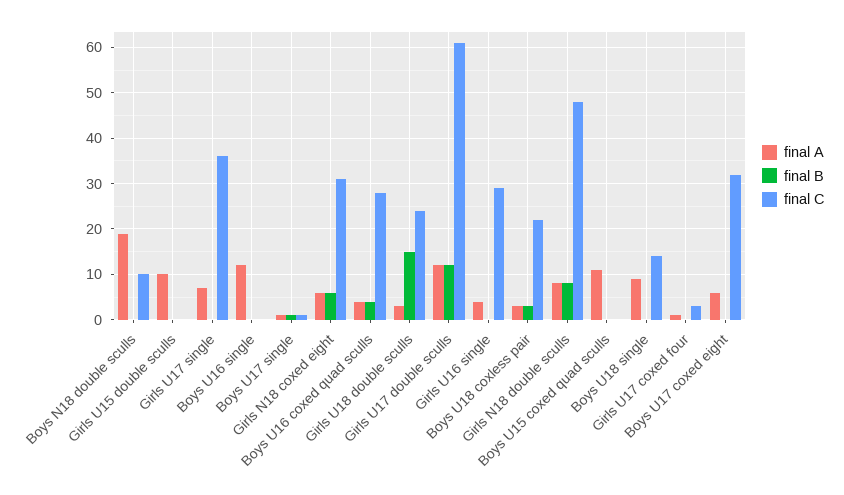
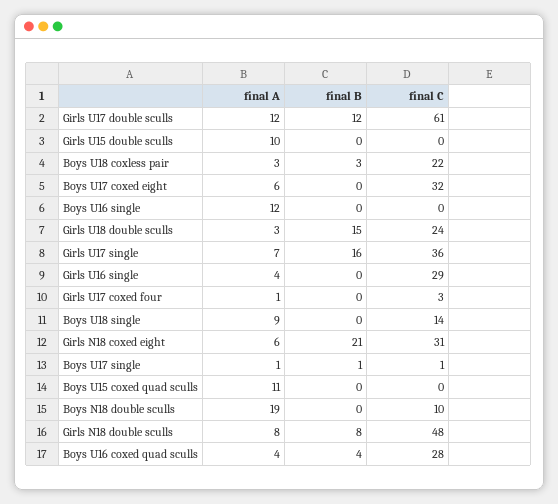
final B, Girls U17 single: 0 -> 16
final B, Girls N18 coxed eight: 5 -> 21

